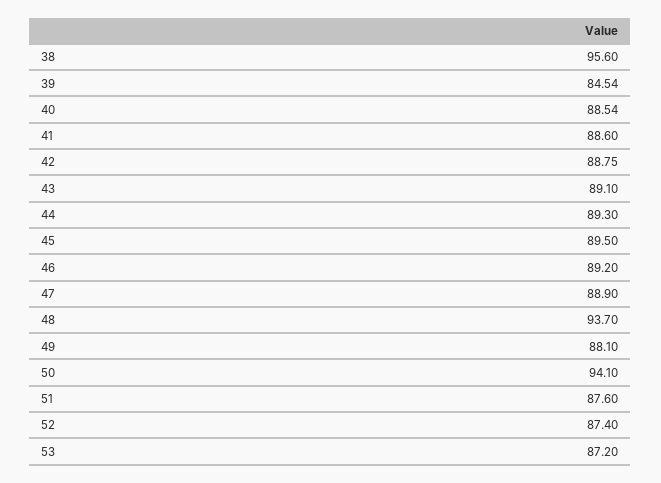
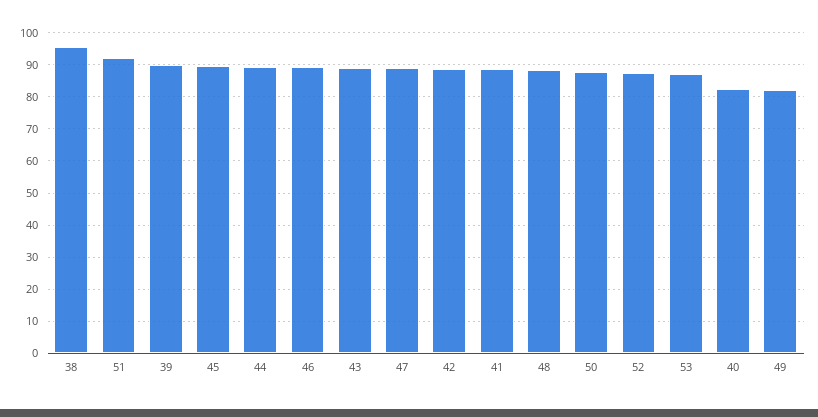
39: 84.54 -> 90
40: 88.54 -> 82
48: 93.7 -> 88
49: 88.1 -> 82
50: 94.1 -> 88
51: 87.6 -> 92

